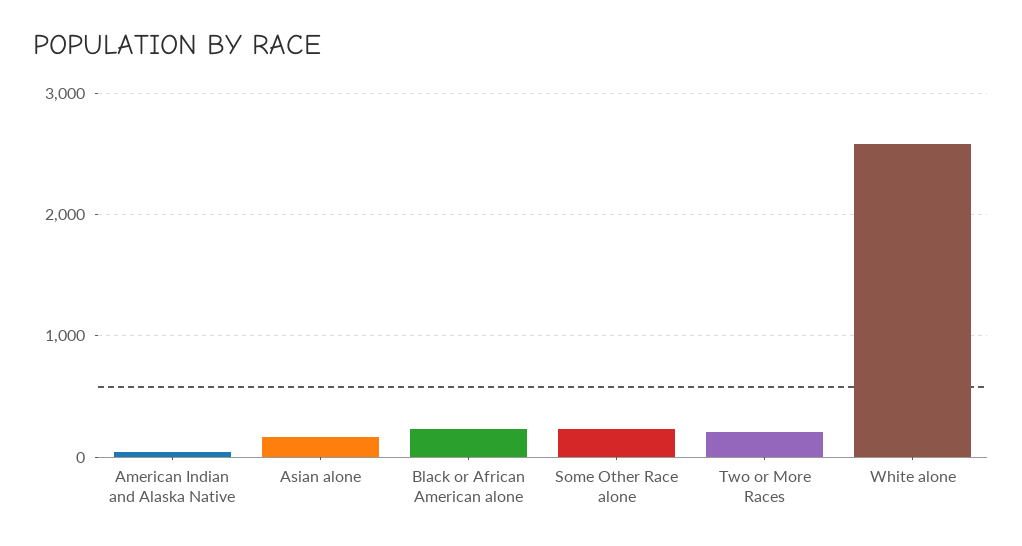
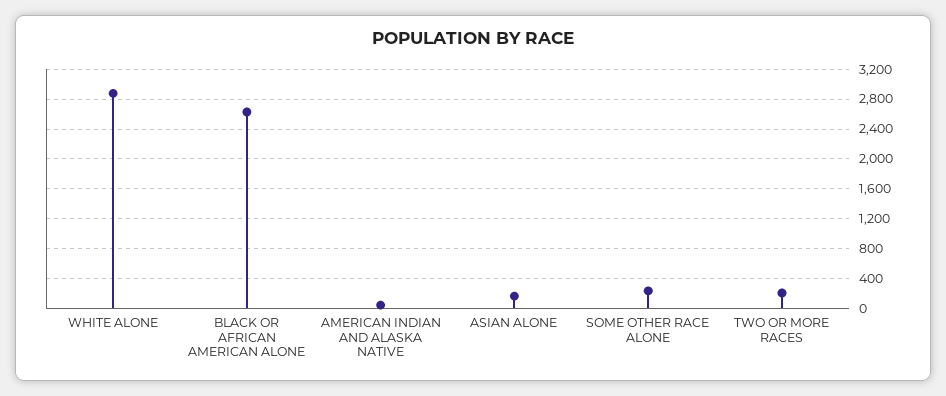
Black or African American alone: 200 -> 2600
White alone: 2600 -> 2900

